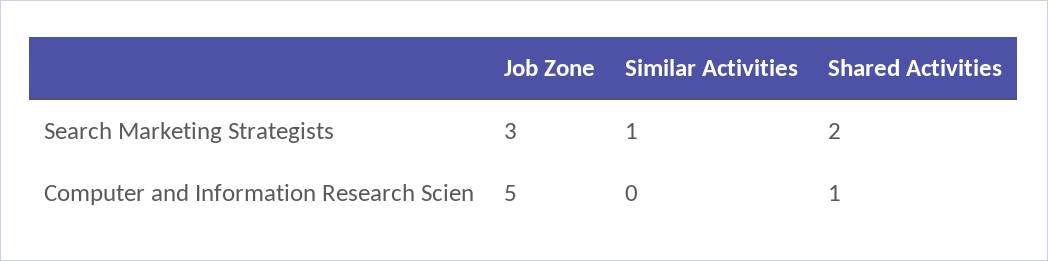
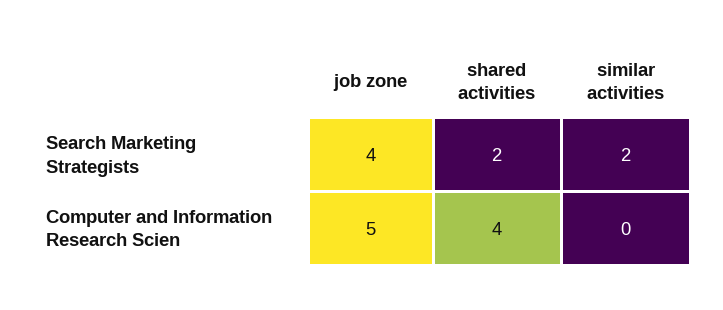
Job Zone, Search Marketing Strategists: 3 -> 4
Similar Activities, Search Marketing Strategists: 1 -> 2
Shared Activities, Computer and Information Research Scien: 1 -> 4

